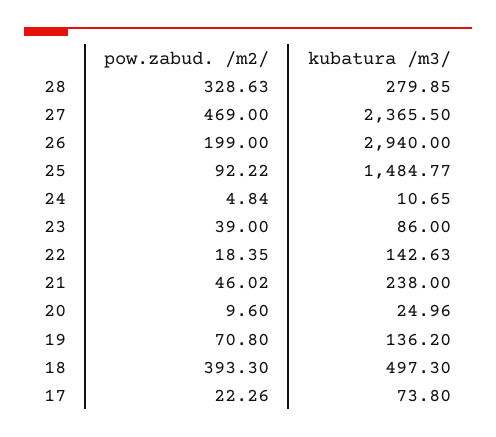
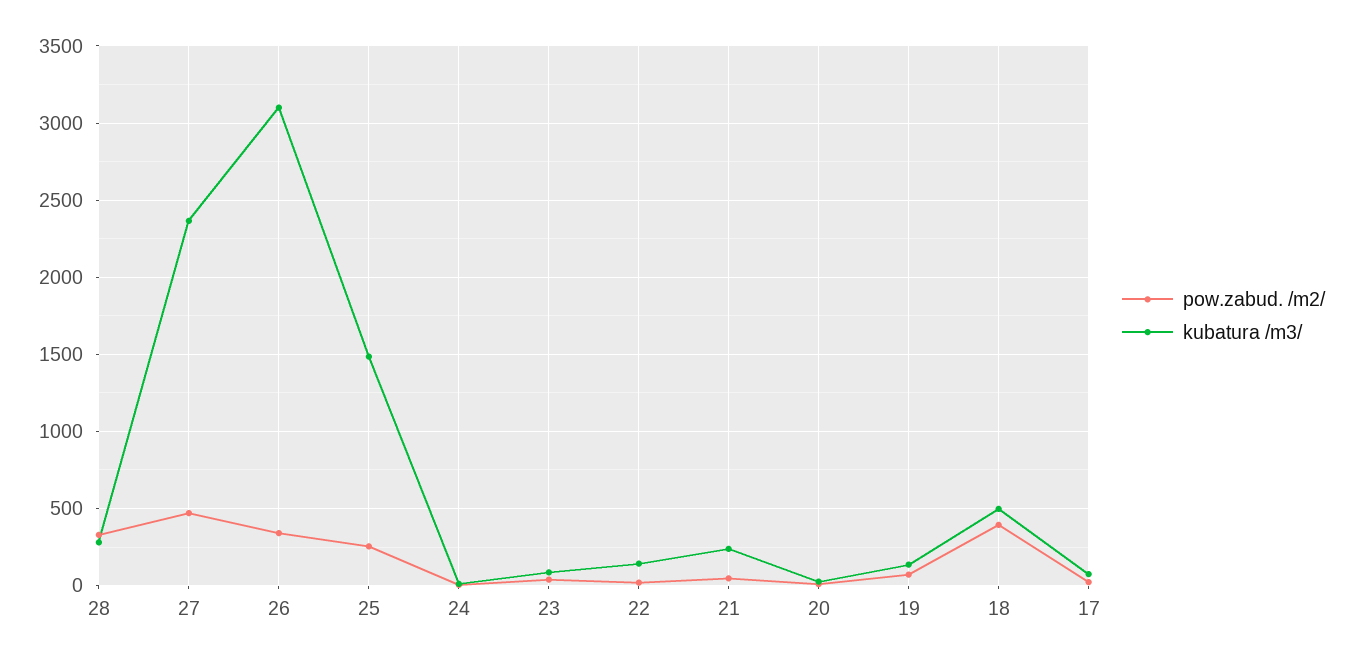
pow.zabud. /m2/, 26: 199 -> 350
kubatura /m3/, 26: 2940 -> 3100
pow.zabud. /m2/, 25: 92.22 -> 250

